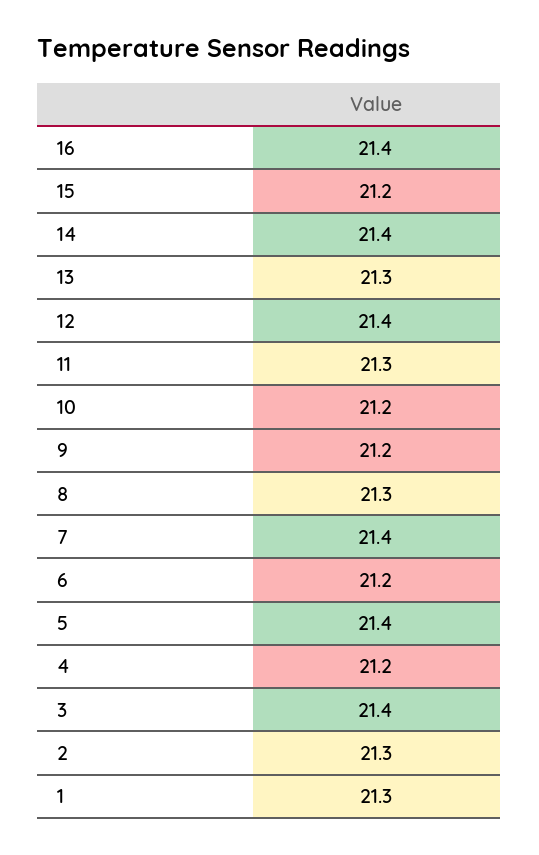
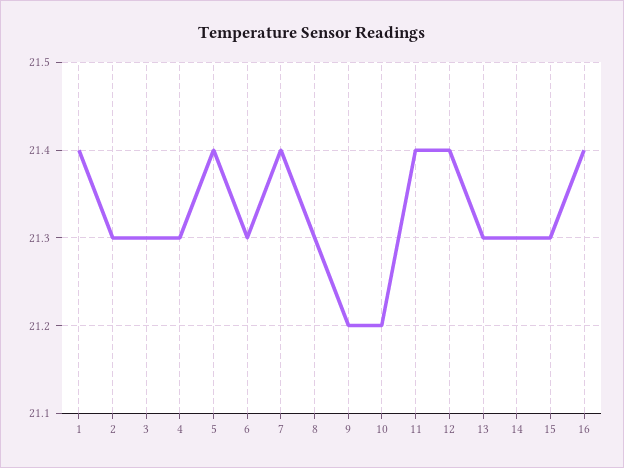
15: 21.2 -> 21.3
14: 21.4 -> 21.3
11: 21.3 -> 21.4
6: 21.2 -> 21.3
4: 21.2 -> 21.3
3: 21.4 -> 21.3
1: 21.3 -> 21.4

